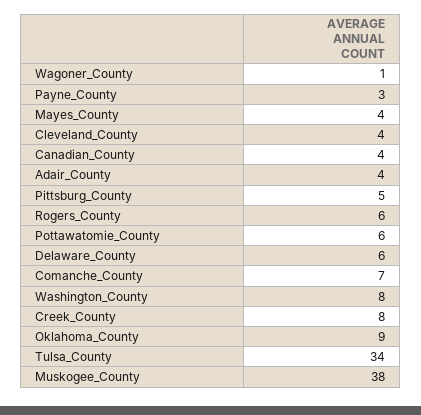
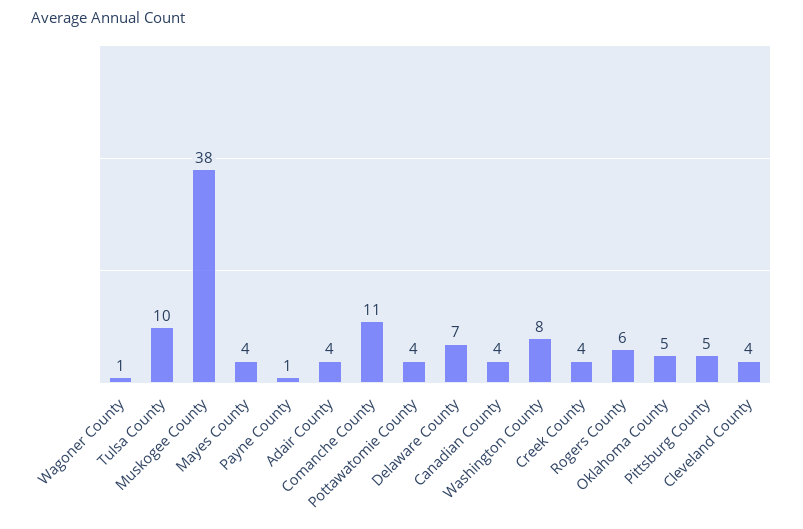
Payne_County: 3 -> 1
Pottawatomie_County: 6 -> 4
Delaware_County: 6 -> 7
Comanche_County: 7 -> 11
Creek_County: 8 -> 4
Oklahoma_County: 9 -> 5
Tulsa_County: 34 -> 10

